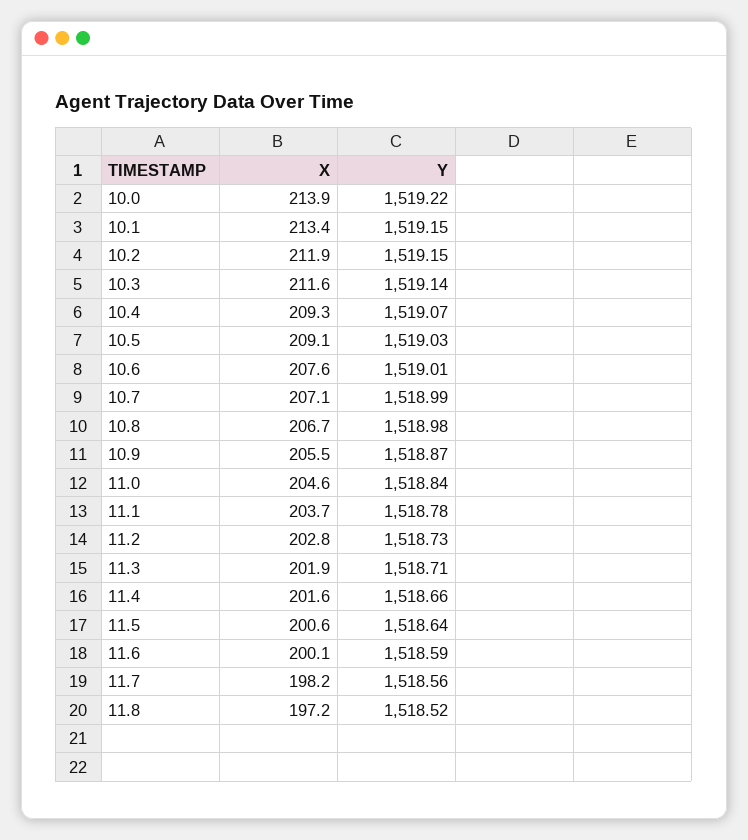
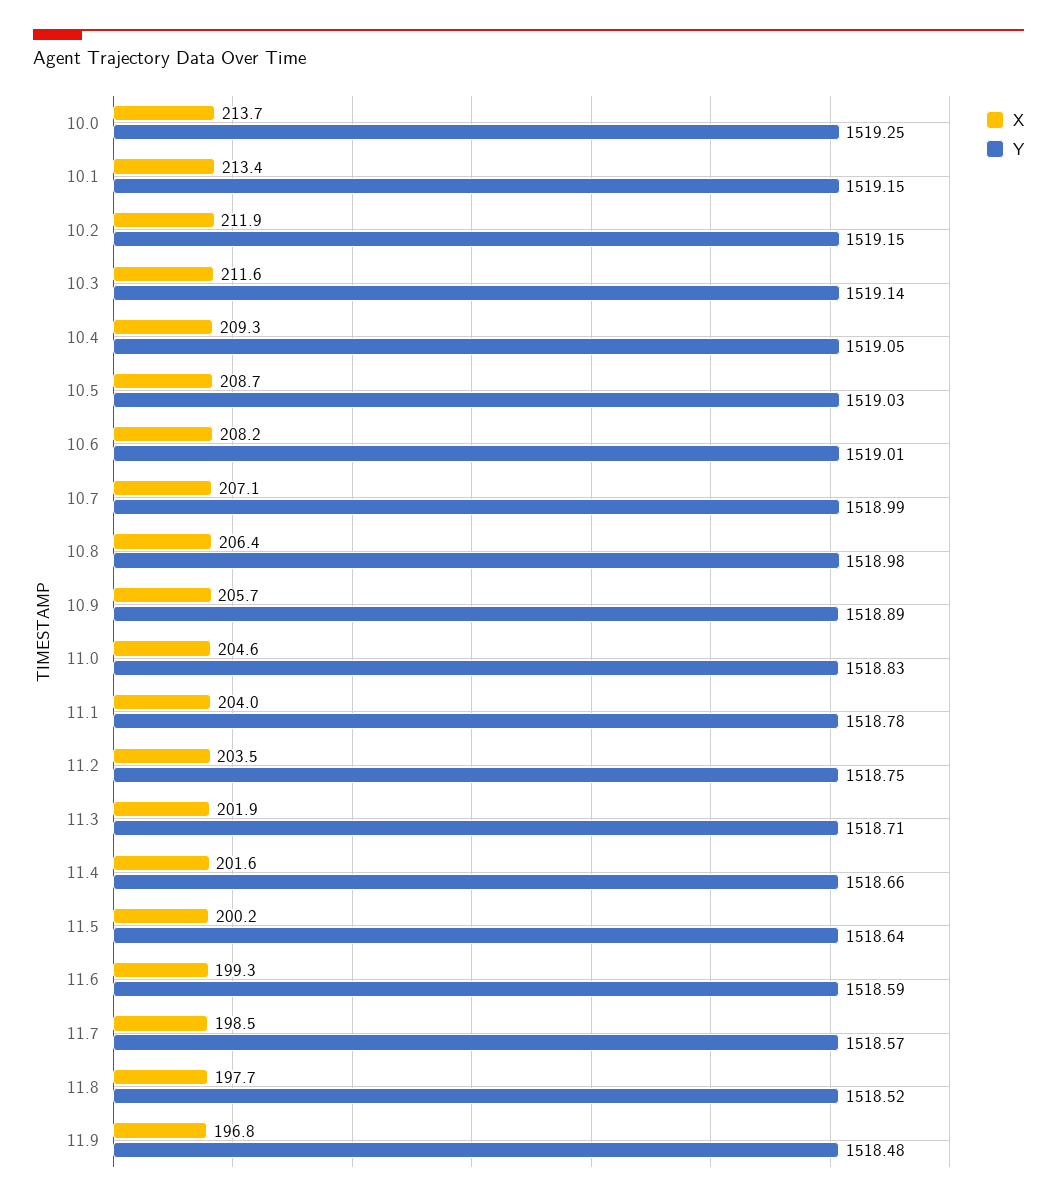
X, 10.0: 213.9 -> 213.7
Y, 10.0: 1519.22 -> 1519.25
Y, 10.4: 1519.07 -> 1519.05
X, 10.5: 209.1 -> 208.7
X, 10.6: 207.6 -> 208.2
X, 10.8: 206.7 -> 206.4
X, 10.9: 205.5 -> 205.7
Y, 10.9: 1518.87 -> 1518.89
Y, 11.0: 1518.84 -> 1518.83
X, 11.1: 203.7 -> 204
X, 11.2: 202.8 -> 203.5
Y, 11.2: 1518.73 -> 1518.75
X, 11.5: 200.6 -> 200.2
X, 11.6: 200.1 -> 199.3
X, 11.7: 198.2 -> 198.5
Y, 11.7: 1518.56 -> 1518.57
X, 11.8: 197.2 -> 197.7
X, 11.9: none -> 196.8
Y, 11.9: none -> 1518.48

